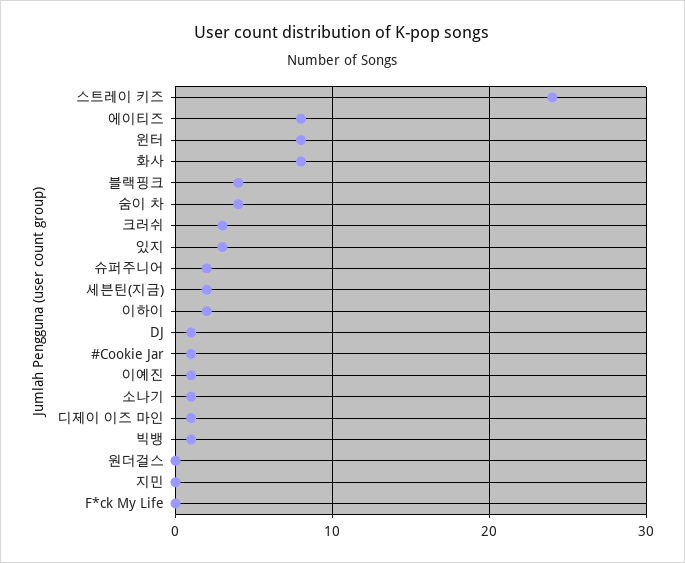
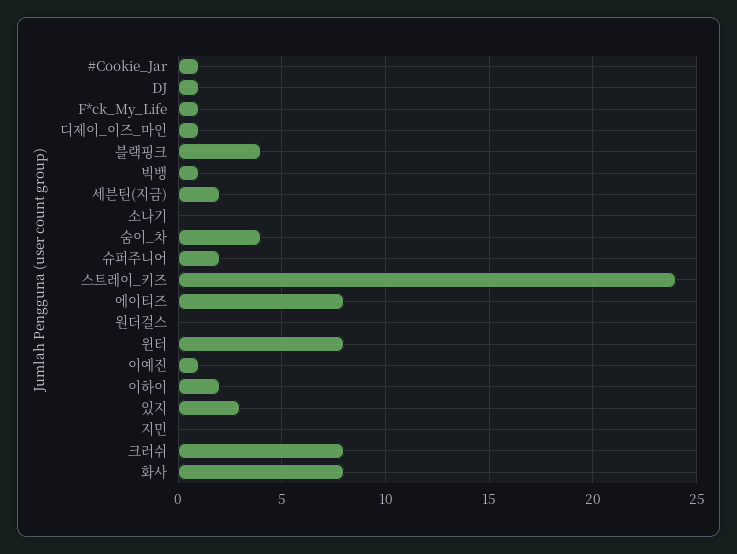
크러쉬: 3 -> 8
소나기: 1 -> 0
F*ck My Life: 0 -> 1

